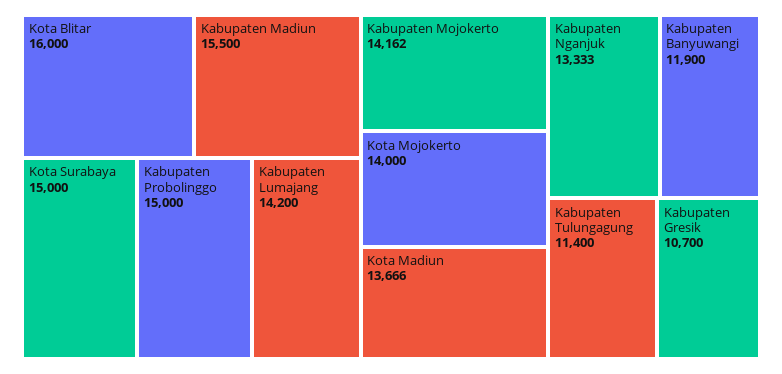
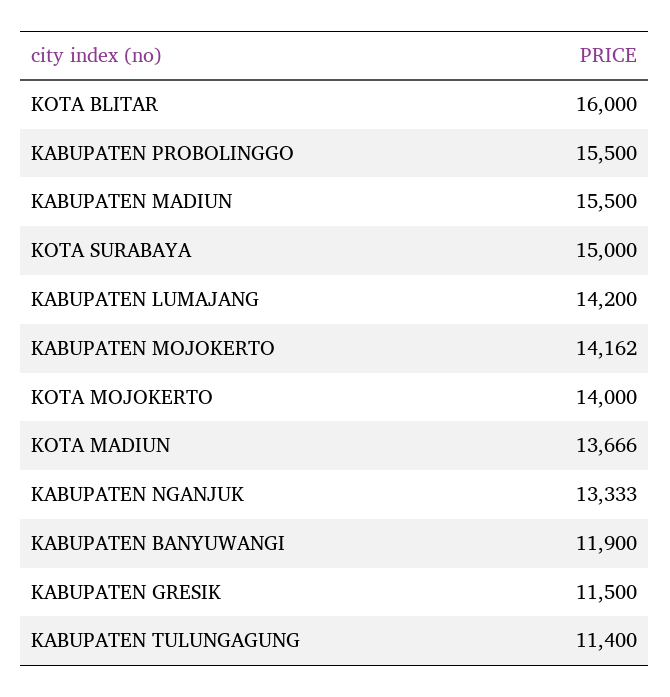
Kabupaten Probolinggo: 15000 -> 15500
Kabupaten Gresik: 10700 -> 11500

